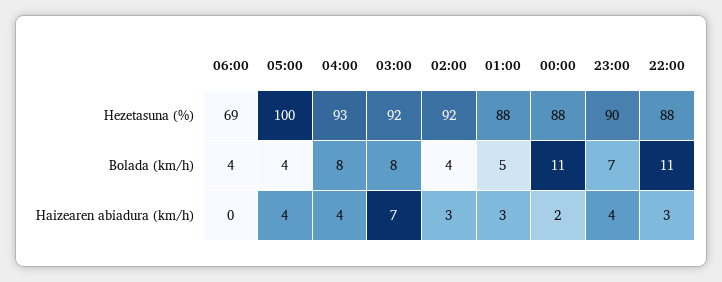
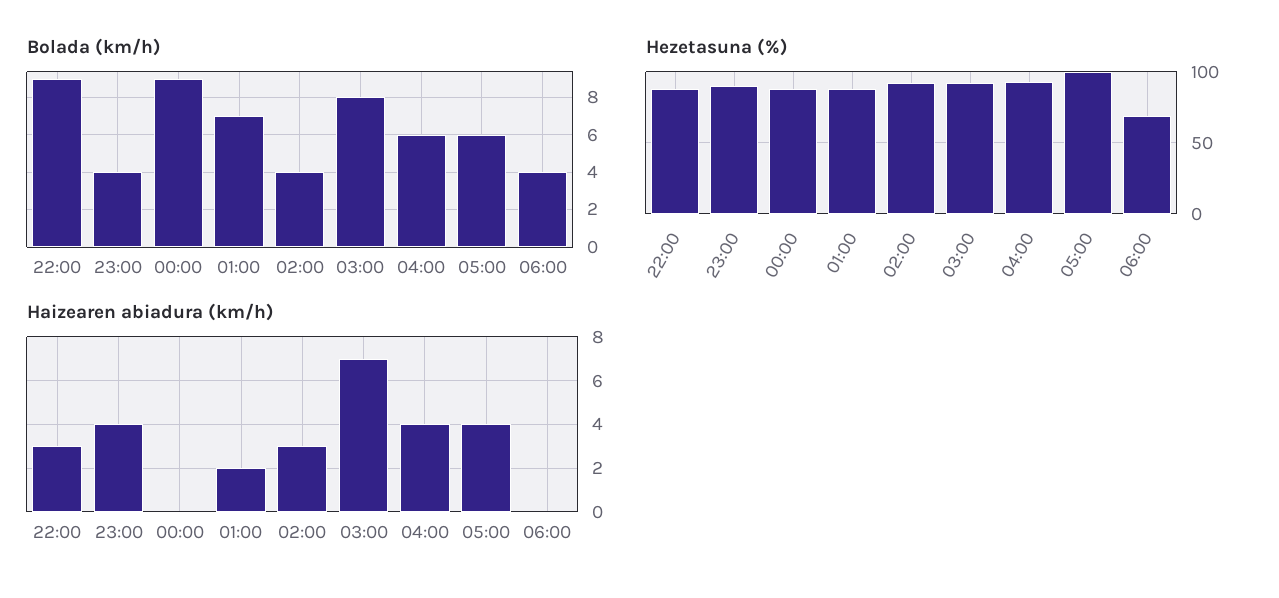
Bolada (km/h), 05:00: 4 -> 6
Bolada (km/h), 04:00: 8 -> 6
Bolada (km/h), 01:00: 5 -> 7
Bolada (km/h), 00:00: 11 -> 9
Bolada (km/h), 23:00: 7 -> 4
Bolada (km/h), 22:00: 11 -> 9
Haizearen abiadura (km/h), 01:00: 3 -> 2
Haizearen abiadura (km/h), 00:00: 2 -> 0

